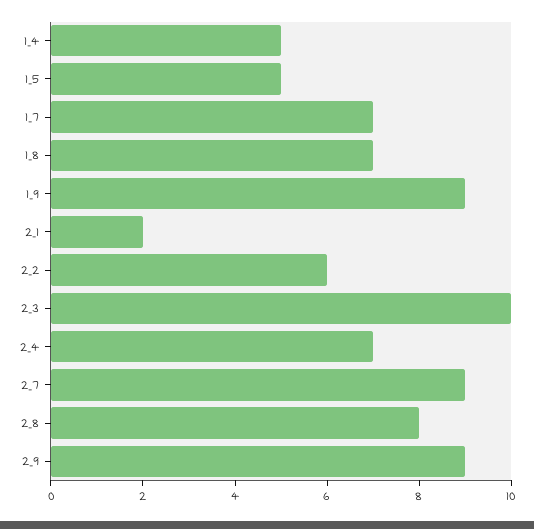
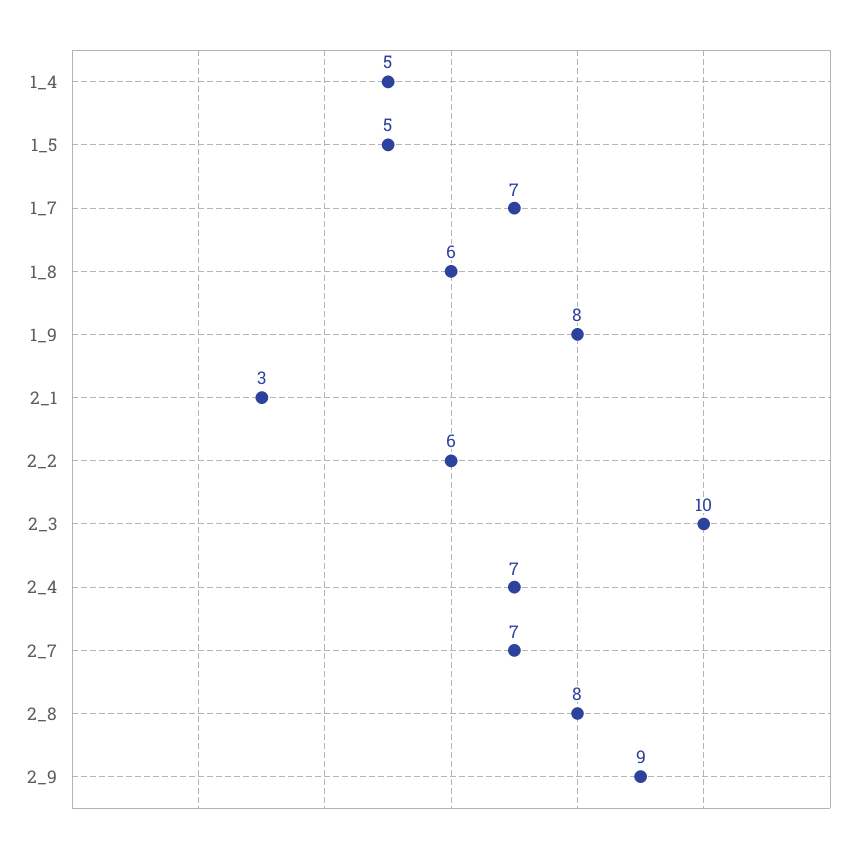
1_8: 7 -> 6
1_9: 9 -> 8
2_1: 2 -> 3
2_7: 9 -> 7

